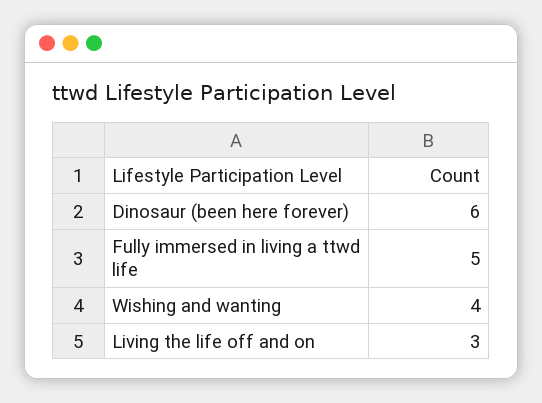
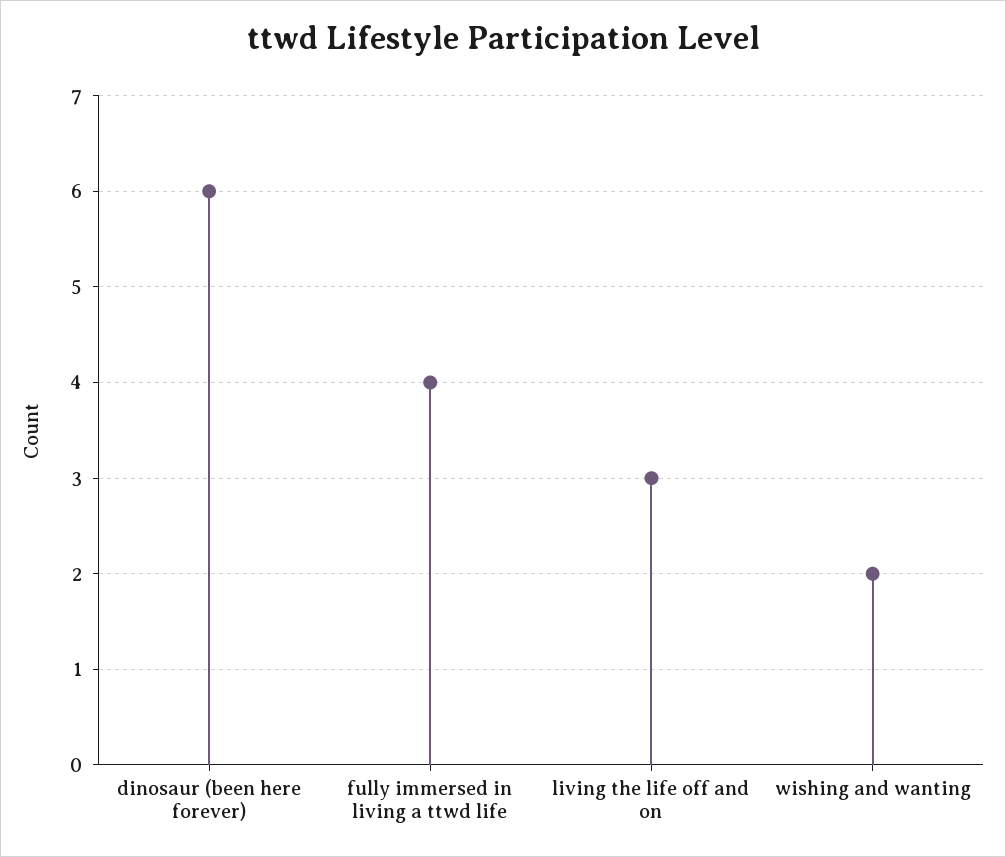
Fully immersed in living a ttwd life: 5 -> 4
Wishing and wanting: 4 -> 2

